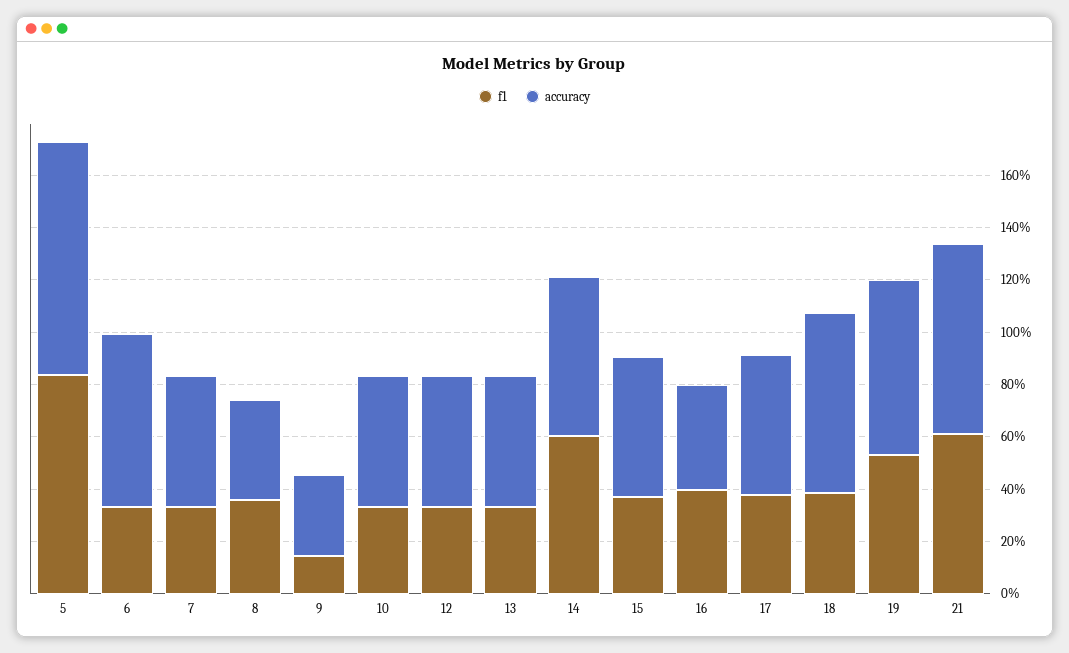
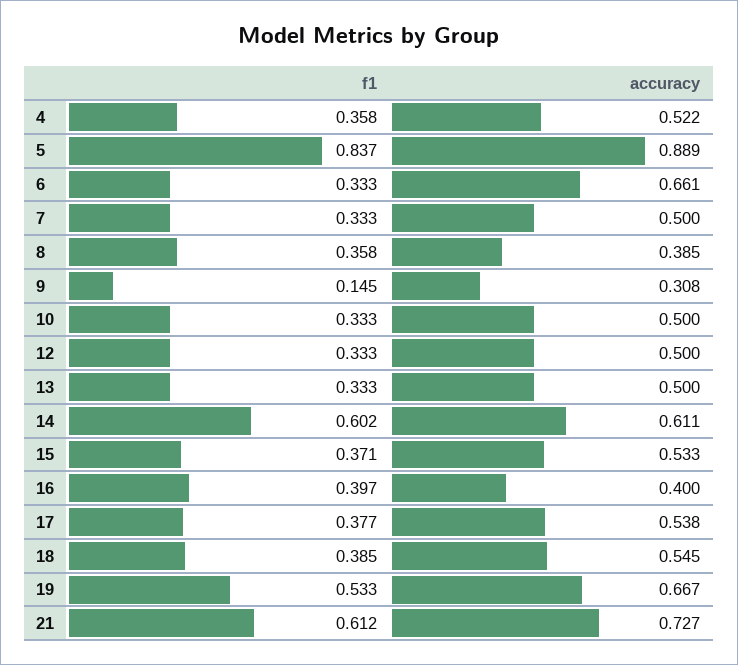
accuracy, 18: 0.7 -> 0.545
f1, 4: none -> 0.358
accuracy, 4: none -> 0.522

